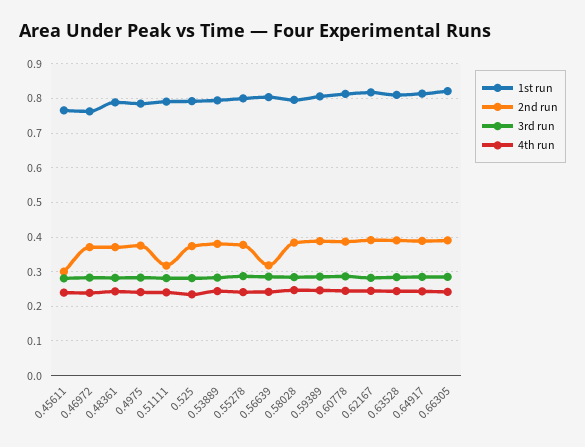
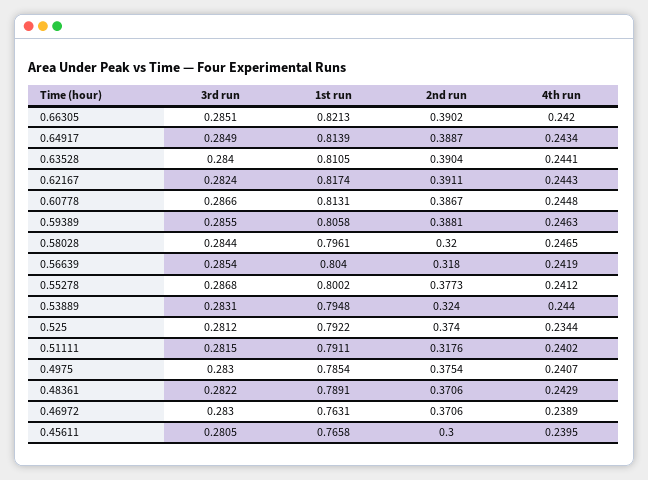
2nd run, 0.53889: 0.38 -> 0.324
2nd run, 0.58028: 0.38 -> 0.32

